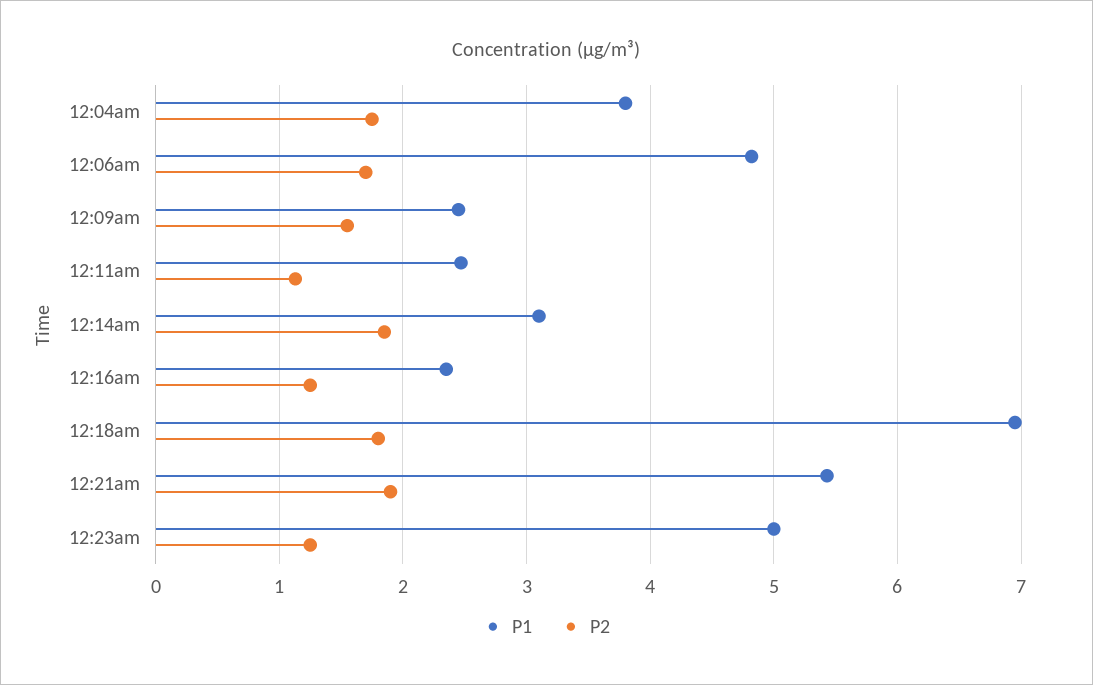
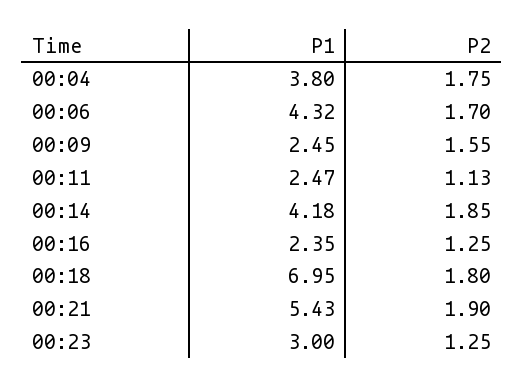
P1, 12:06am: 4.8 -> 4.32
P1, 12:14am: 3.1 -> 4.18
P1, 12:23am: 5 -> 3

